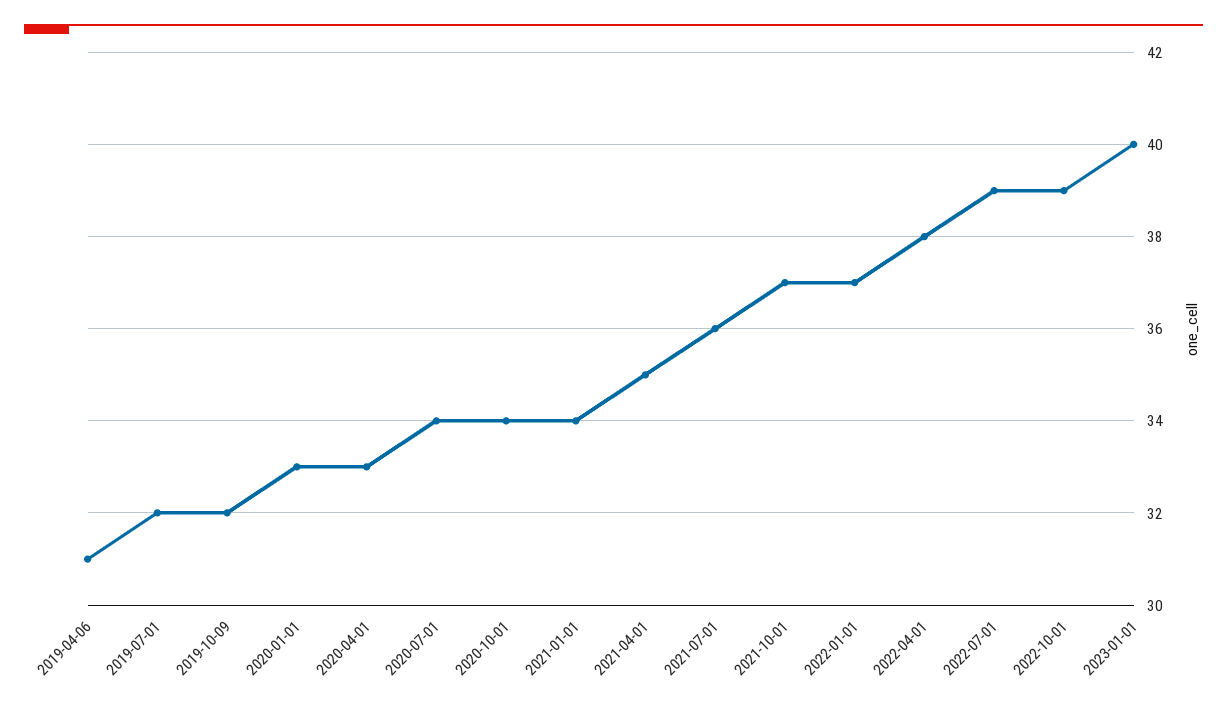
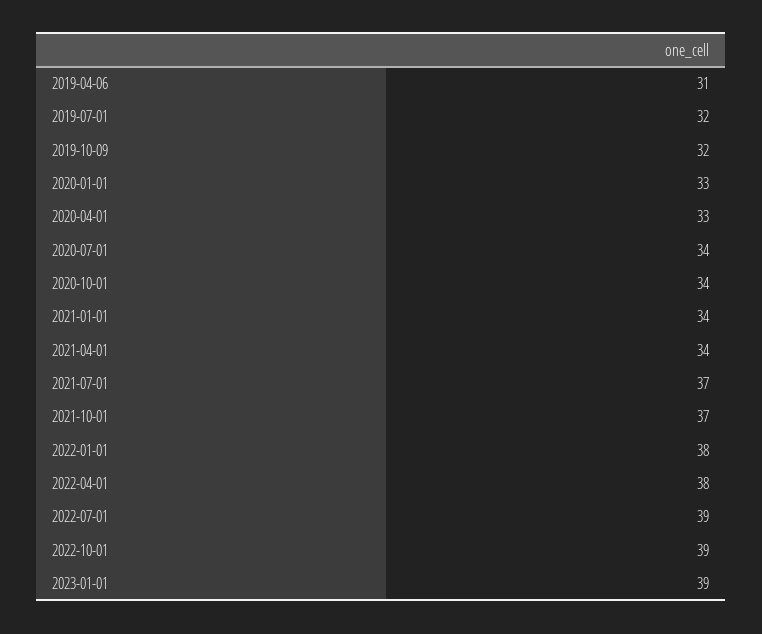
2021-04-01: 35 -> 34
2021-07-01: 36 -> 37
2022-01-01: 37 -> 38
2023-01-01: 40 -> 39

